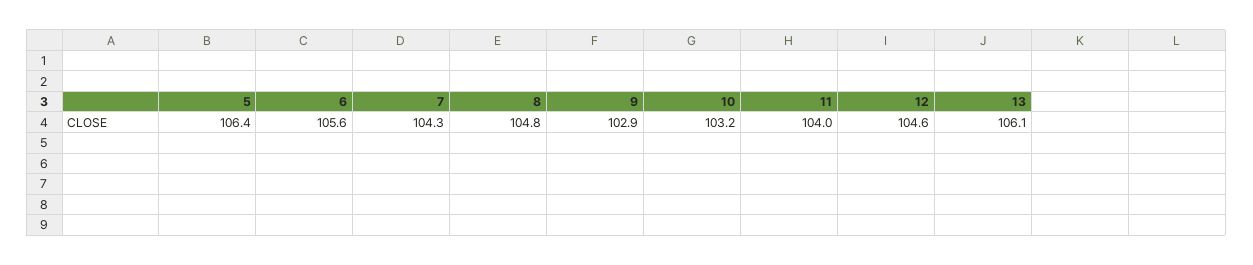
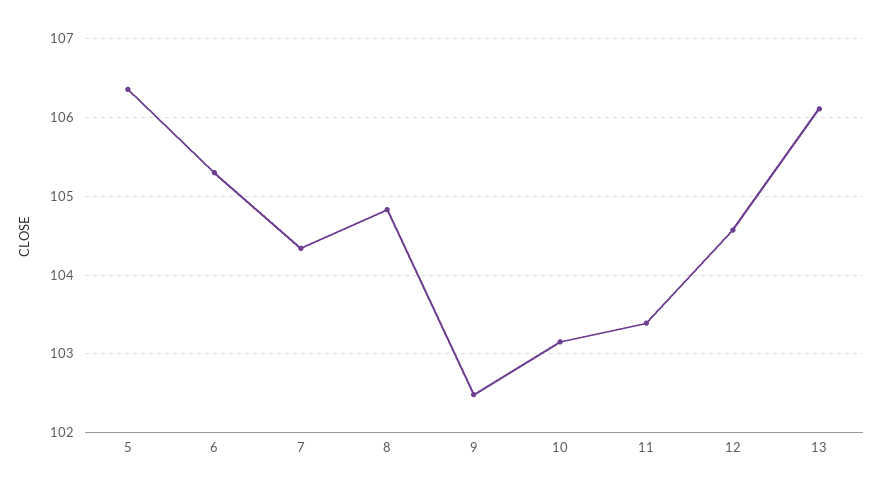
6: 105.6 -> 105.3
9: 102.9 -> 102.5
11: 104 -> 103.4

